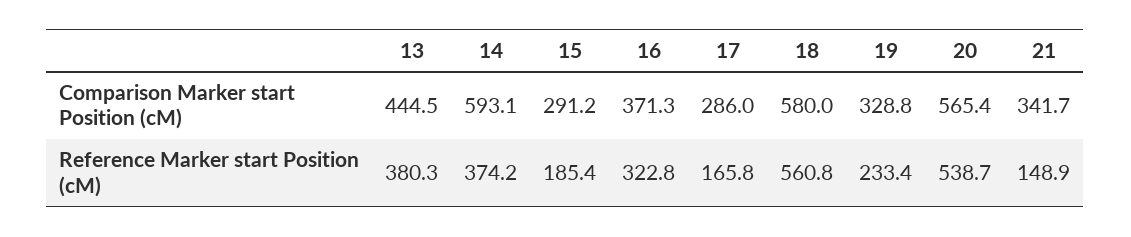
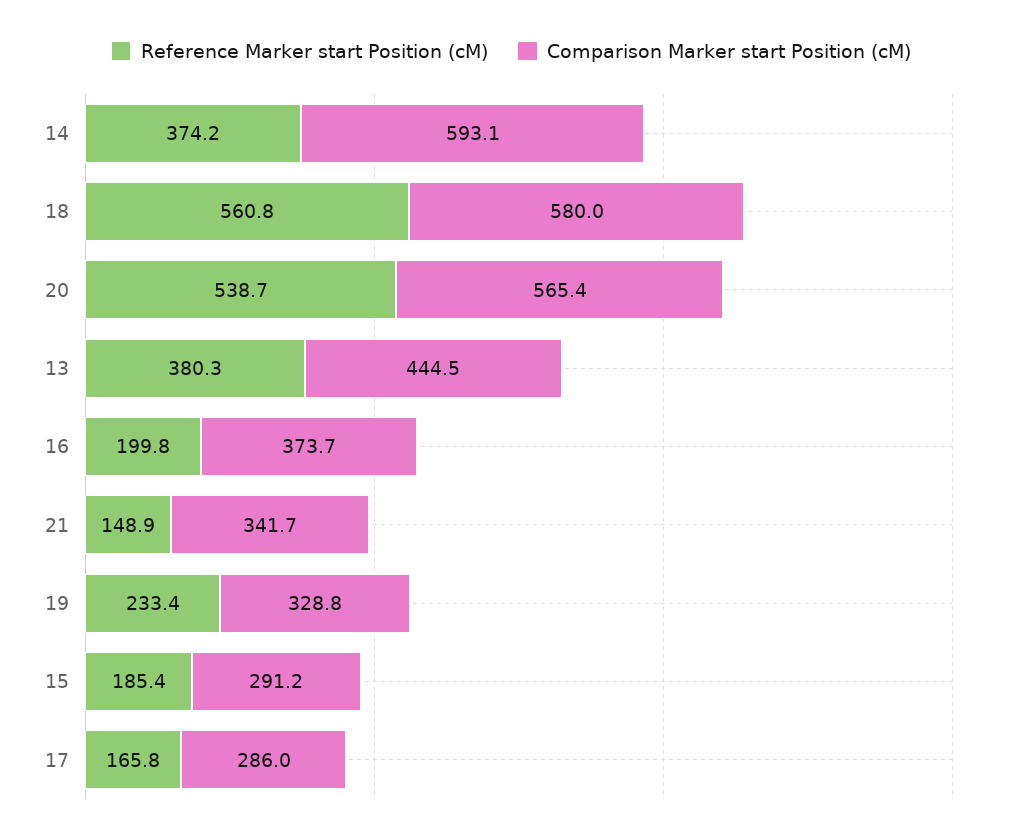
Comparison Marker start Position (cM), 16: 371.3 -> 373.7
Reference Marker start Position (cM), 16: 322.8 -> 199.8

